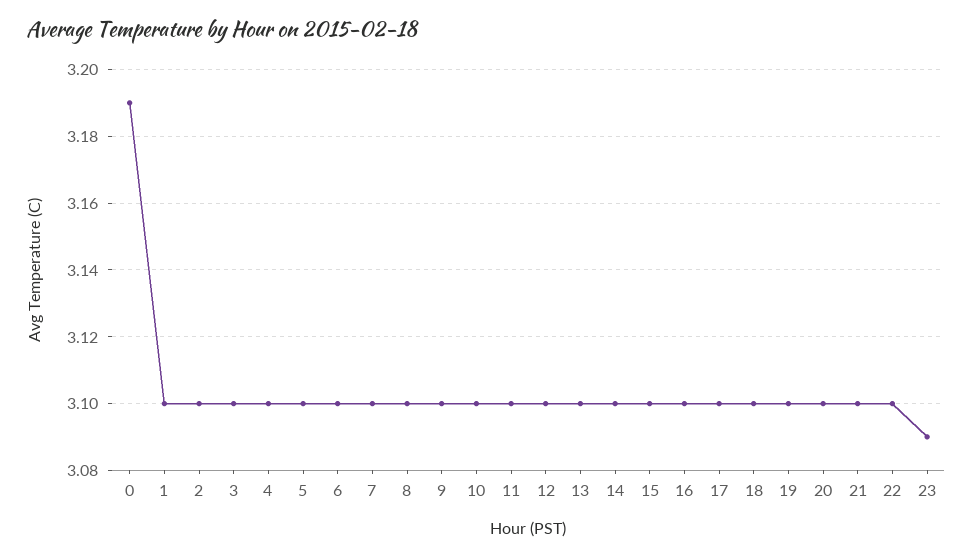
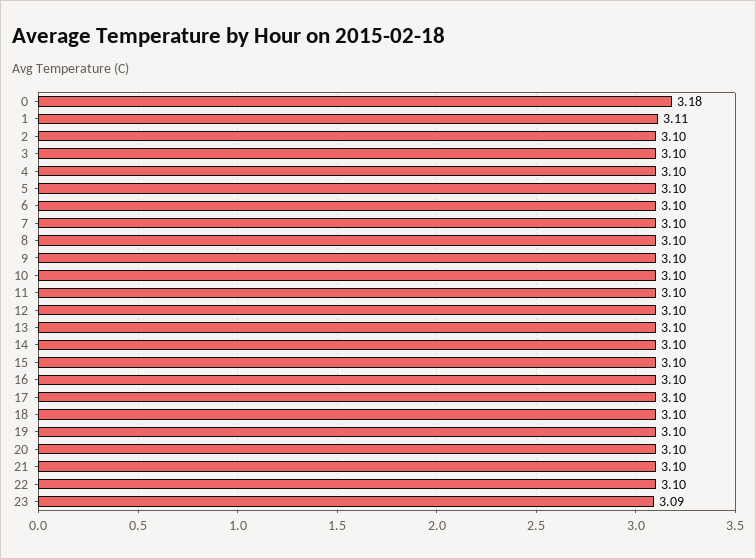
0: 3.19 -> 3.18
1: 3.1 -> 3.11

